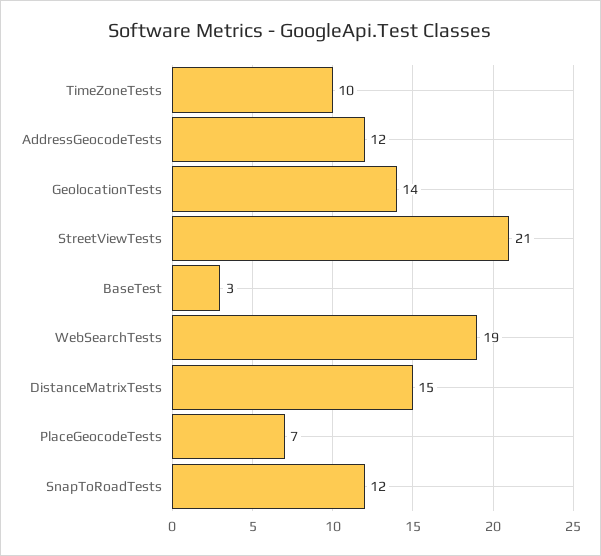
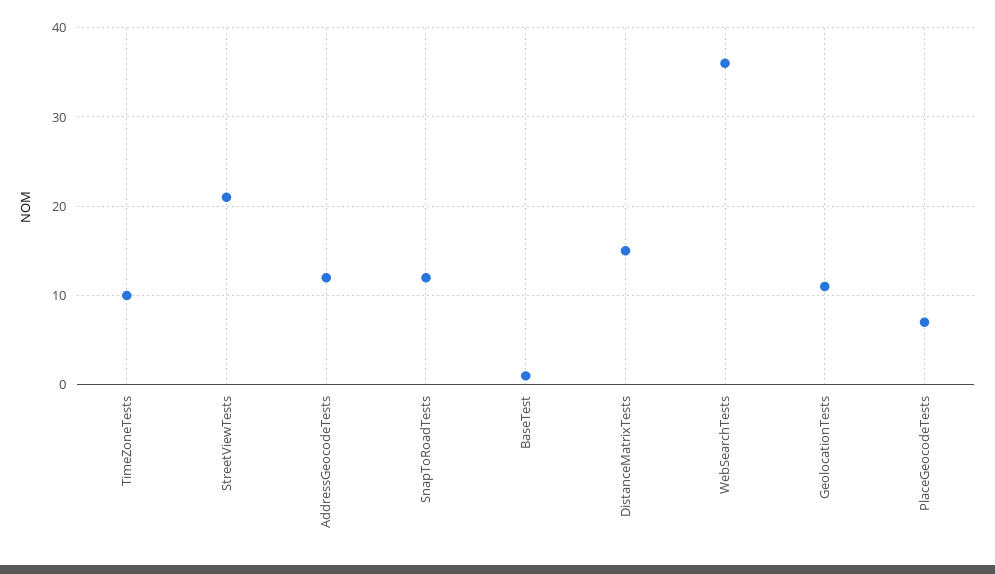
GeolocationTests: 14 -> 11
BaseTest: 3 -> 1
WebSearchTests: 19 -> 36

